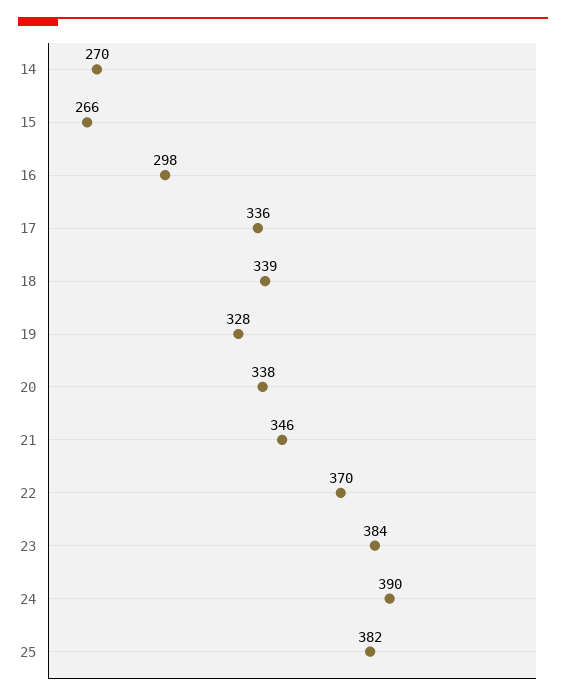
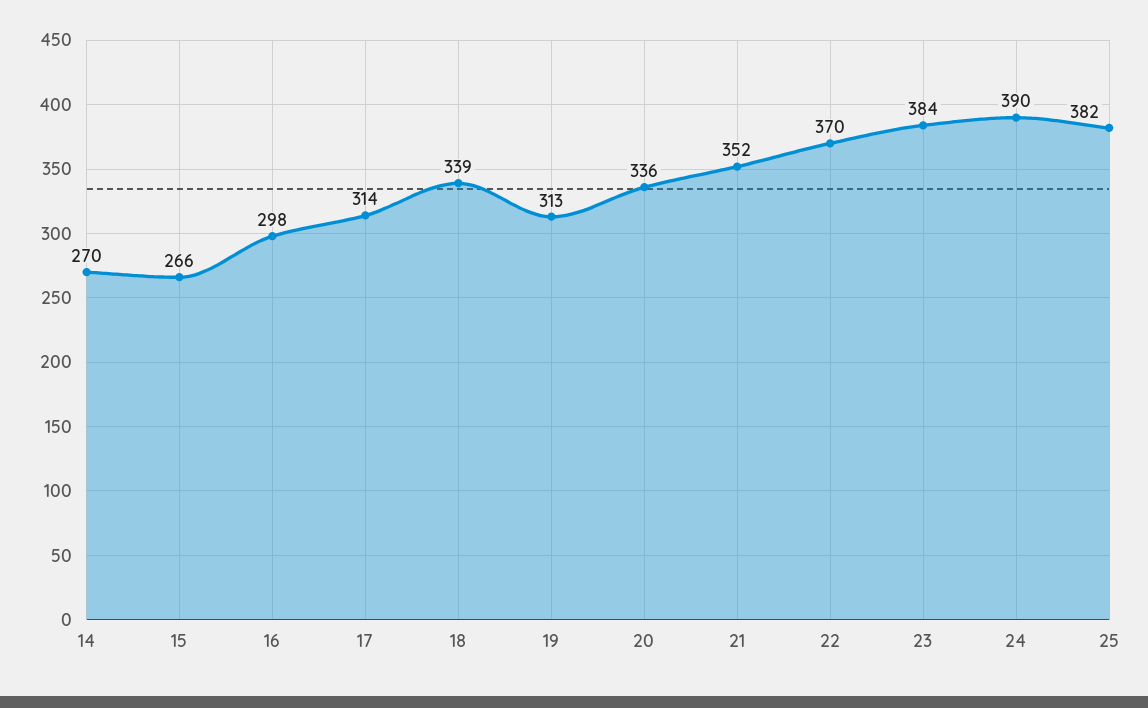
17: 336 -> 314
19: 328 -> 313
20: 338 -> 336
21: 346 -> 352

